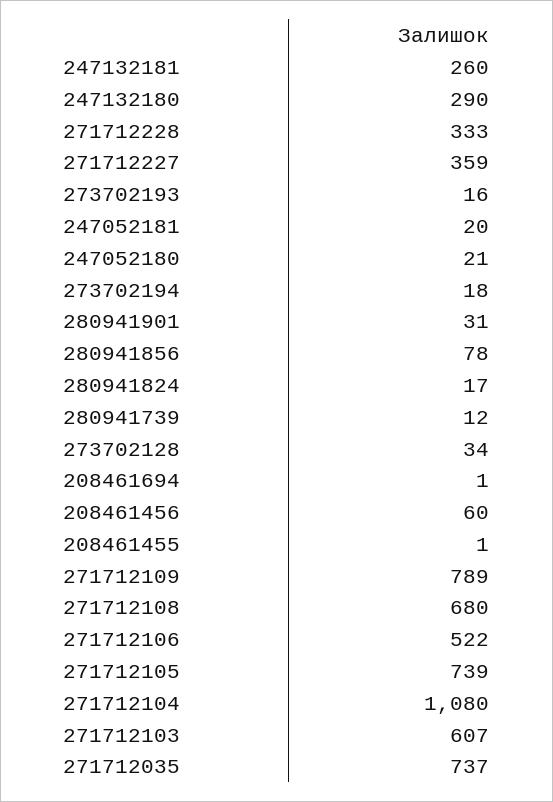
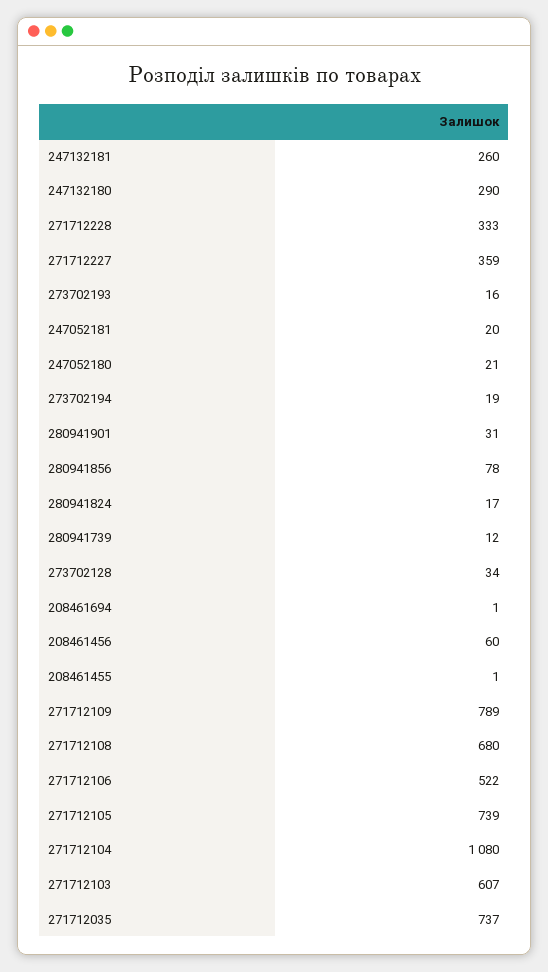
273702194: 18 -> 19

